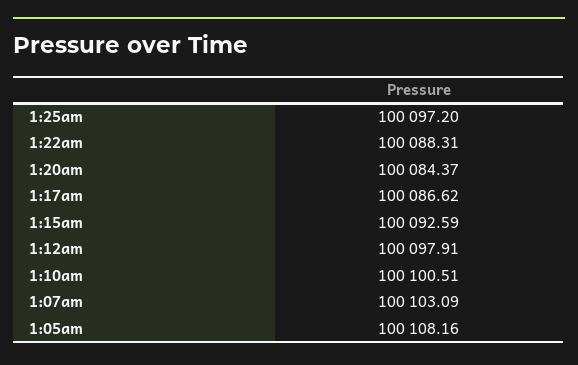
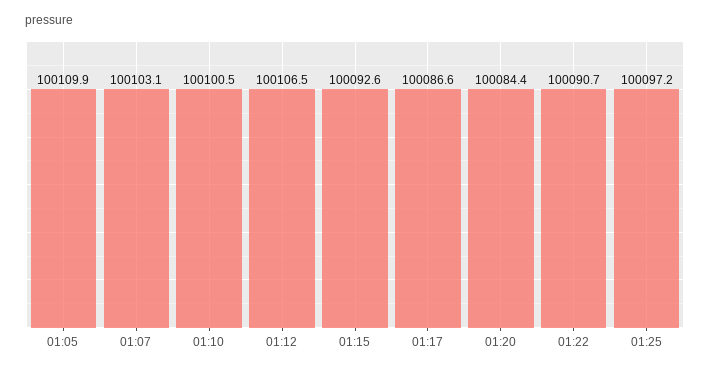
1:22am: 100088.31 -> 100090.7
1:12am: 100097.91 -> 100106.5
1:05am: 100108.16 -> 100109.9

